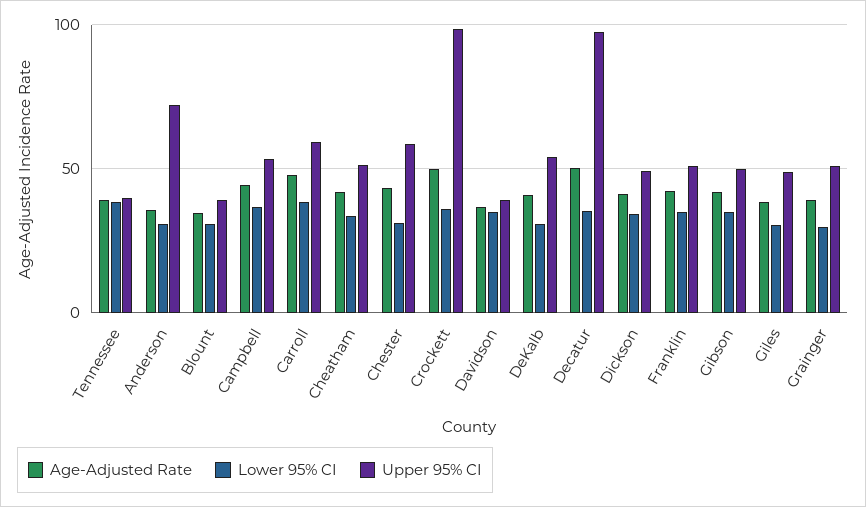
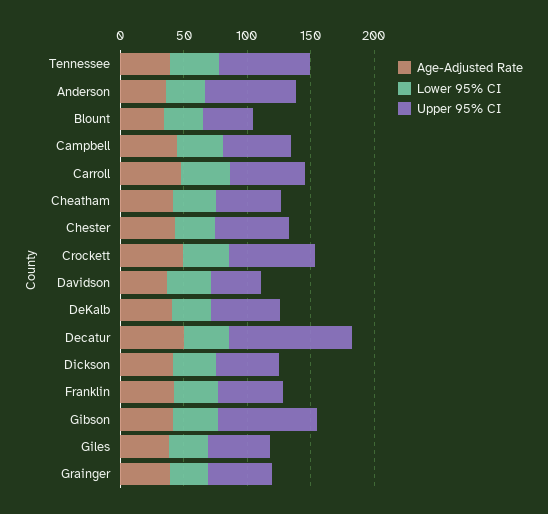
Upper 95% CI, Tennessee: 40 -> 70
Upper 95% CI, Crockett: 100 -> 70
Upper 95% CI, Gibson: 50 -> 80

